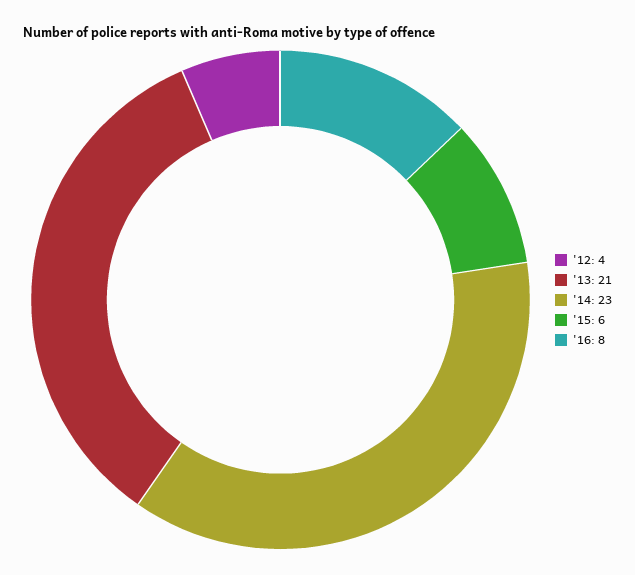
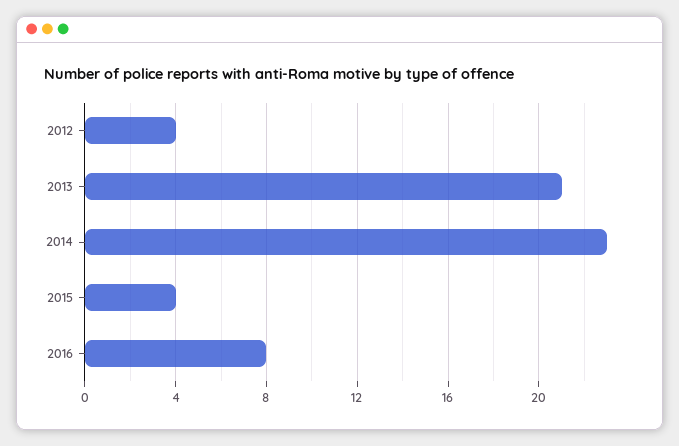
'15: 6 -> 4

